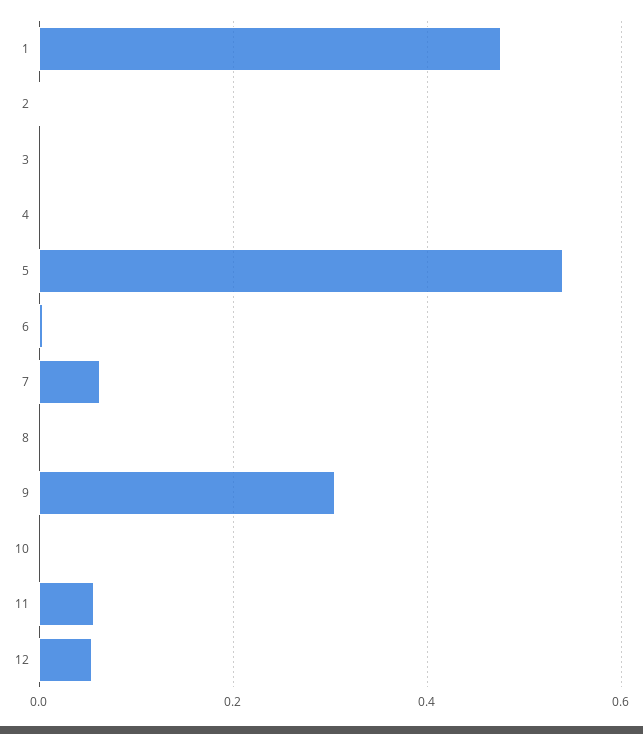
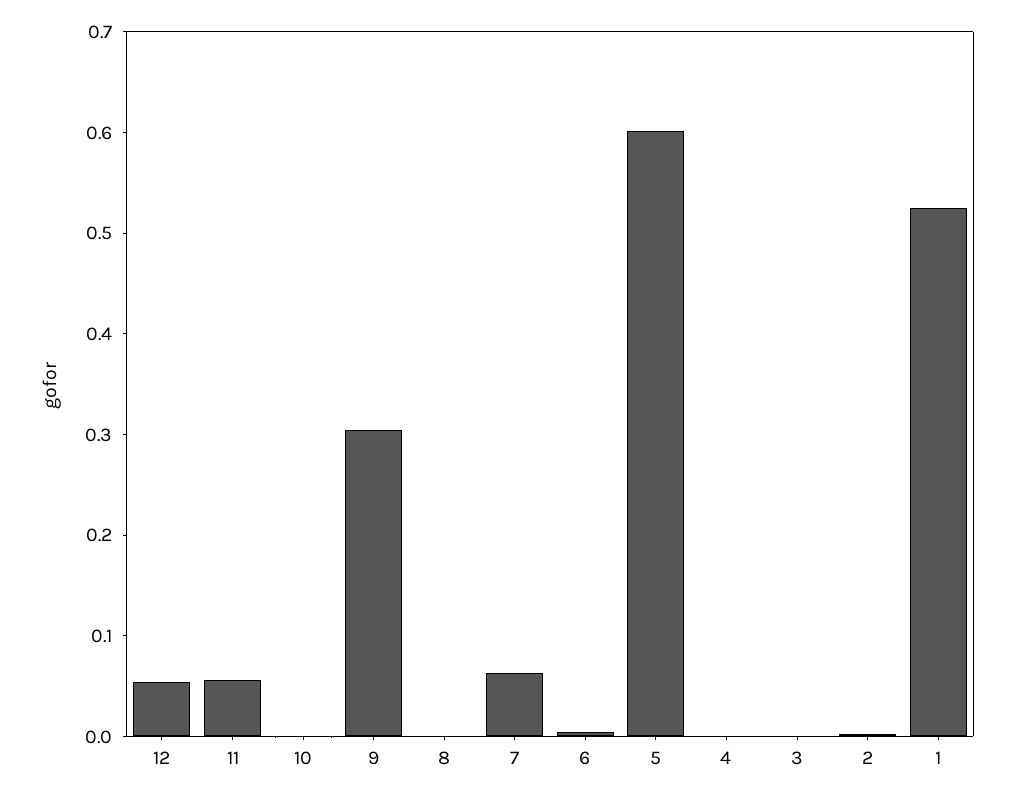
1: 0.48 -> 0.52
5: 0.54 -> 0.6

